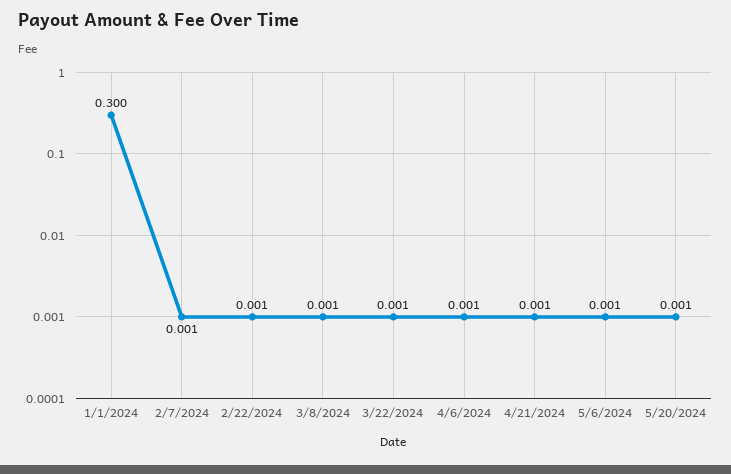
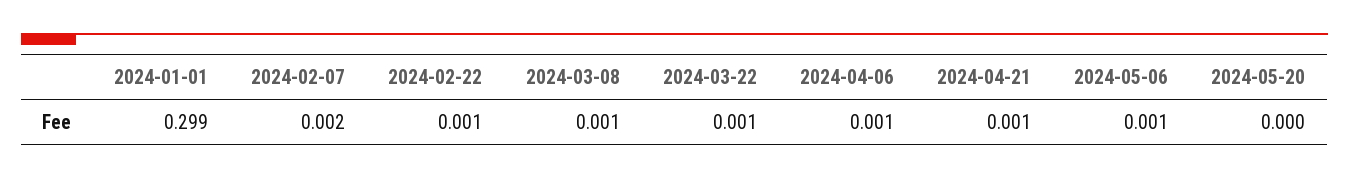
1/1/2024: 0.3 -> 0.299
2/7/2024: 0.001 -> 0.002
5/20/2024: 0.001 -> 0

